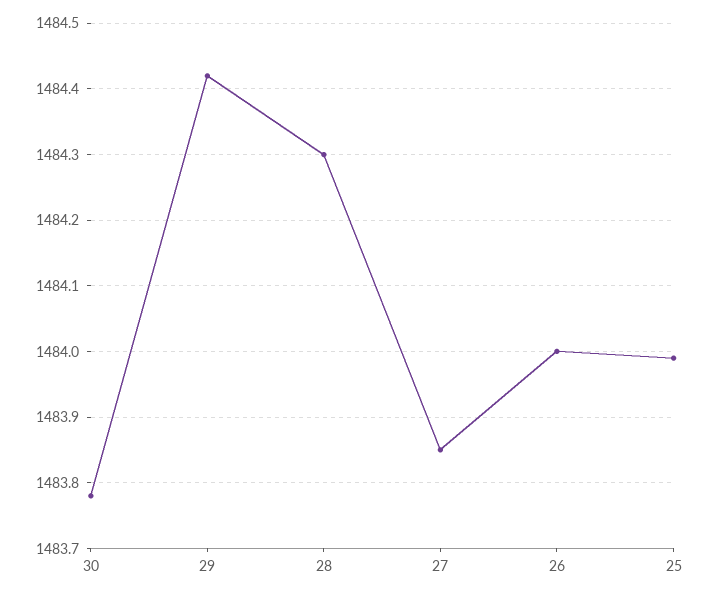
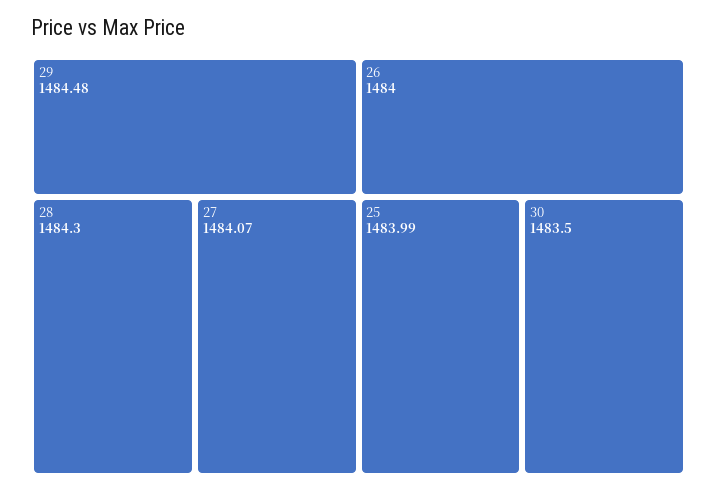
30: 1483.78 -> 1483.5
29: 1484.42 -> 1484.48
27: 1483.85 -> 1484.07

